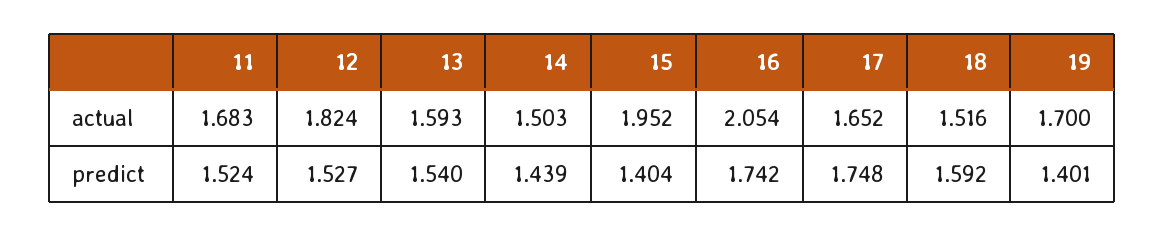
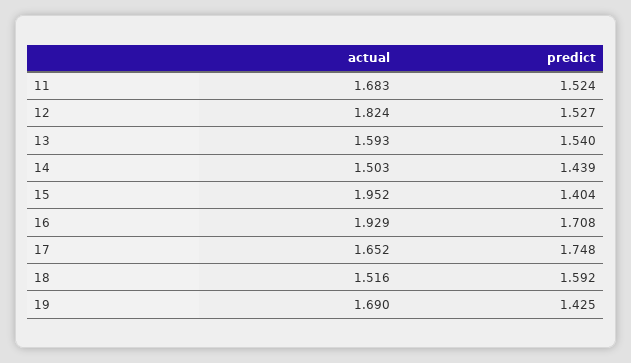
16, actual: 2.054 -> 1.929
19, actual: 1.7 -> 1.69
16, predict: 1.742 -> 1.708
19, predict: 1.401 -> 1.425

